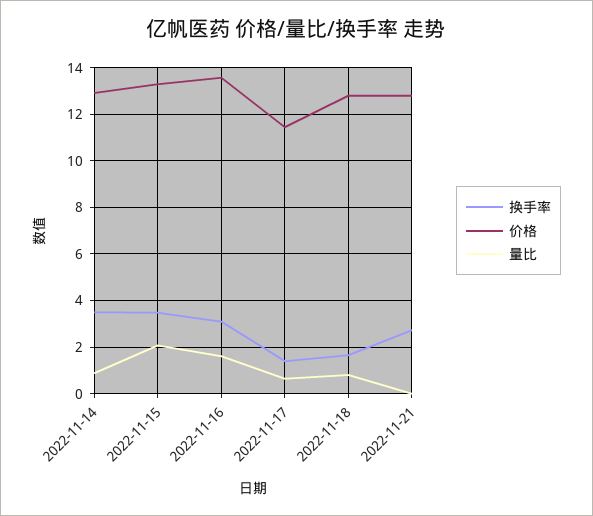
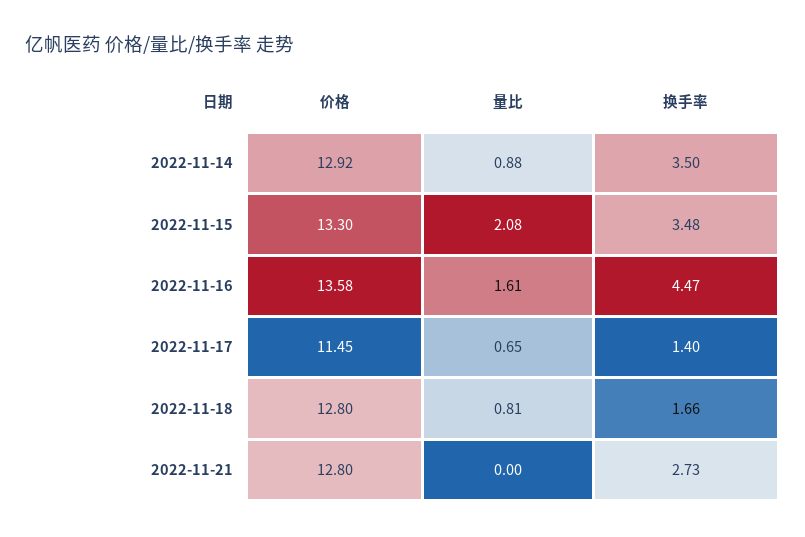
换手率, 2022-11-16: 3 -> 4.47

